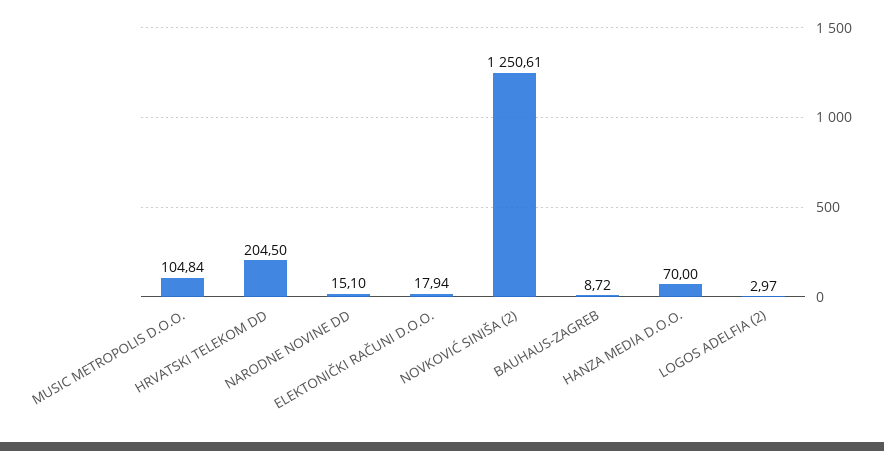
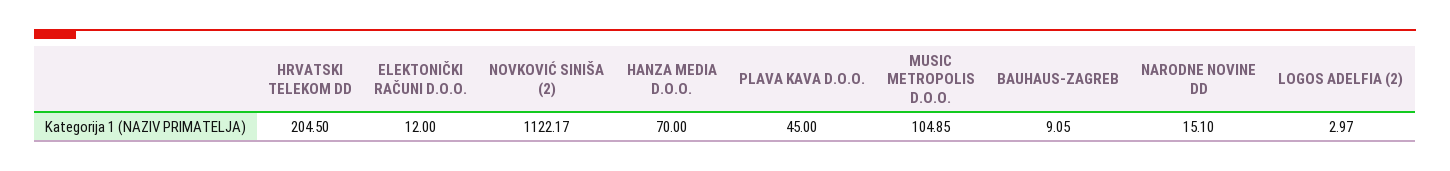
MUSIC METROPOLIS D.O.O.: 104.84 -> 104.85
ELEKTONIČKI RAČUNI D.O.O.: 17.94 -> 12
NOVKOVIĆ SINIŠA (2): 1250.61 -> 1122.17
BAUHAUS-ZAGREB: 8.72 -> 9.05
PLAVA KAVA D.O.O.: none -> 45

